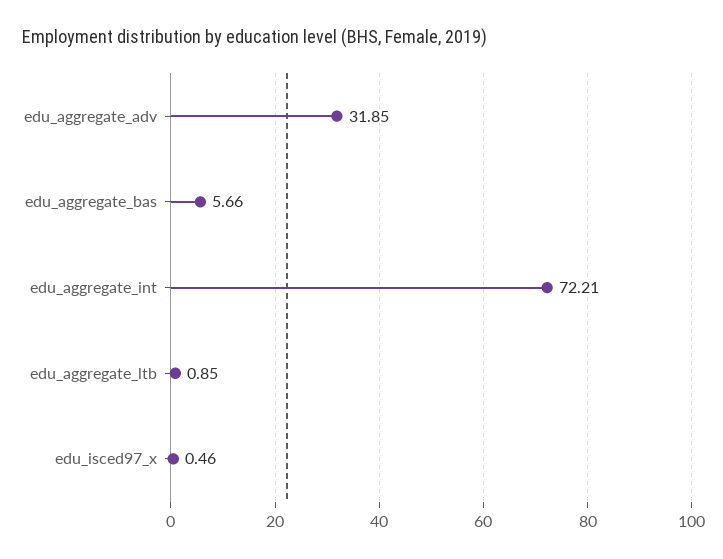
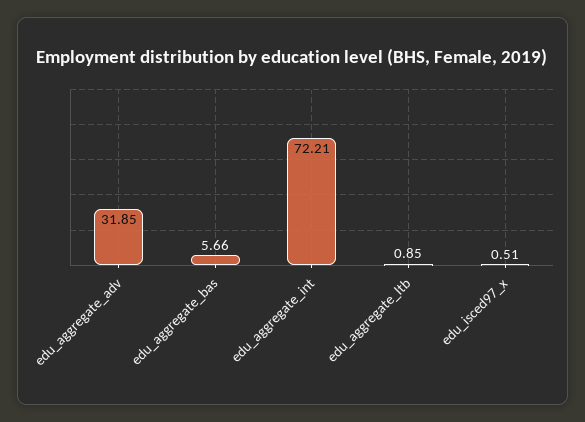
edu_isced97_x: 0.46 -> 0.51

